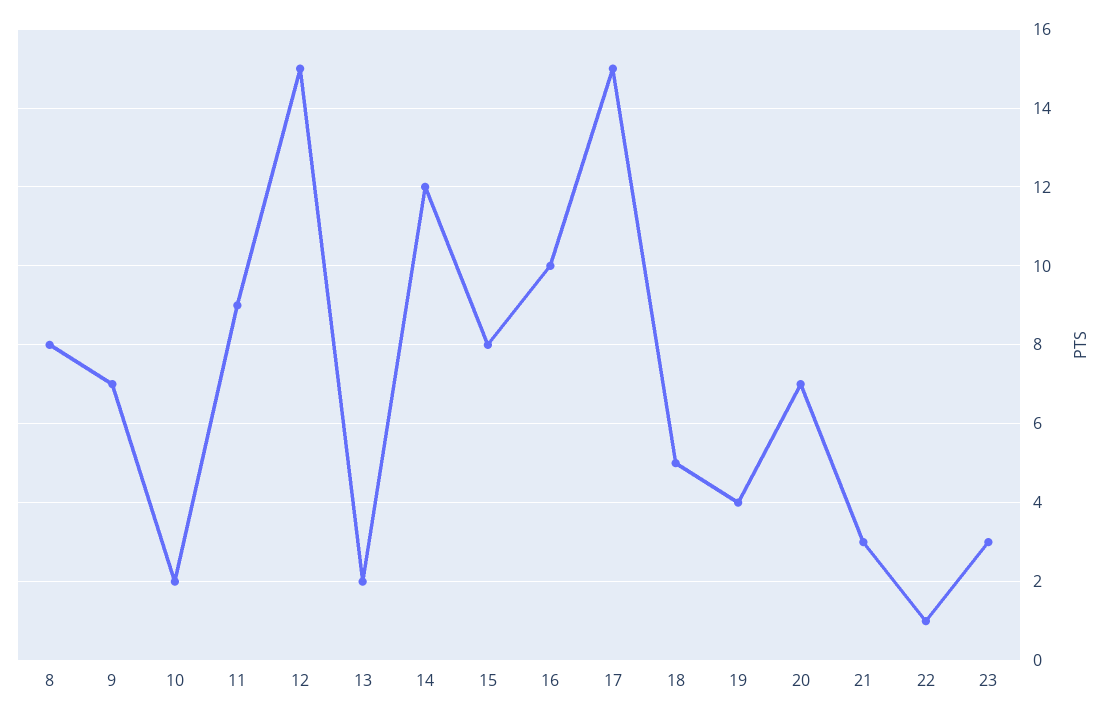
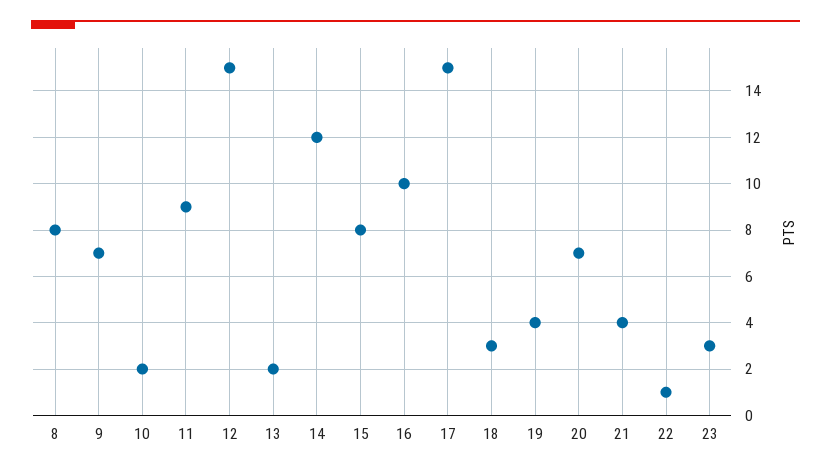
18: 5 -> 3
21: 3 -> 4

